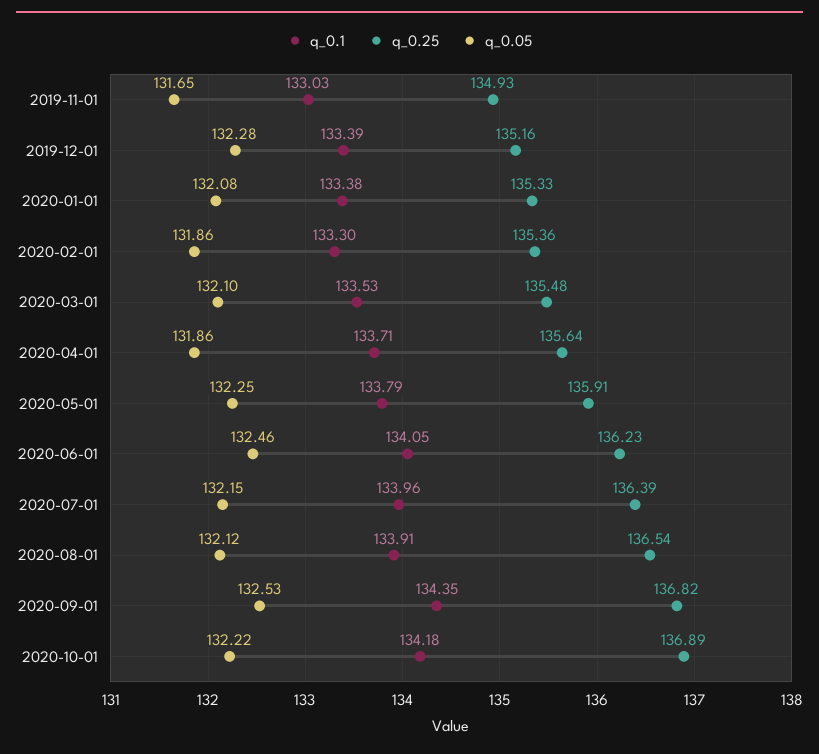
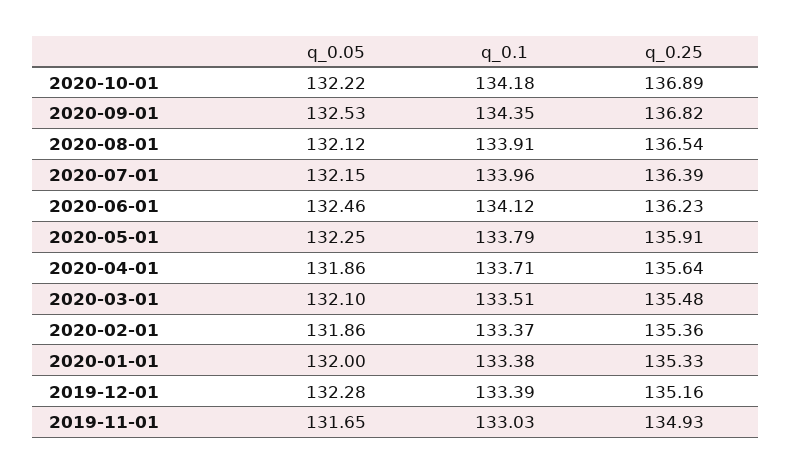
q_0.05, 2020-01-01: 132.08 -> 132
q_0.1, 2020-02-01: 133.3 -> 133.37
q_0.1, 2020-03-01: 133.53 -> 133.51
q_0.1, 2020-06-01: 134.05 -> 134.12

